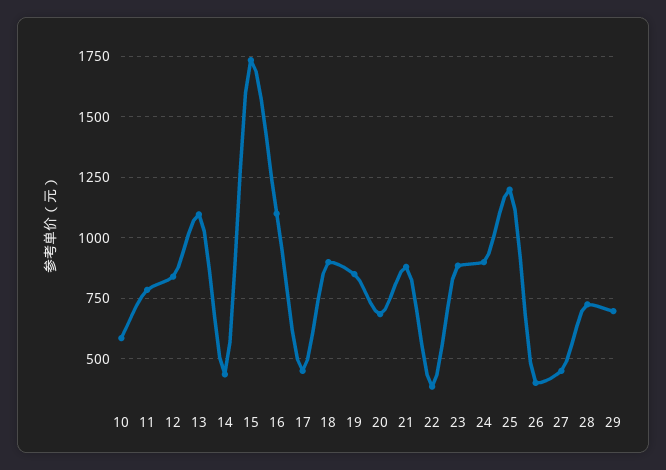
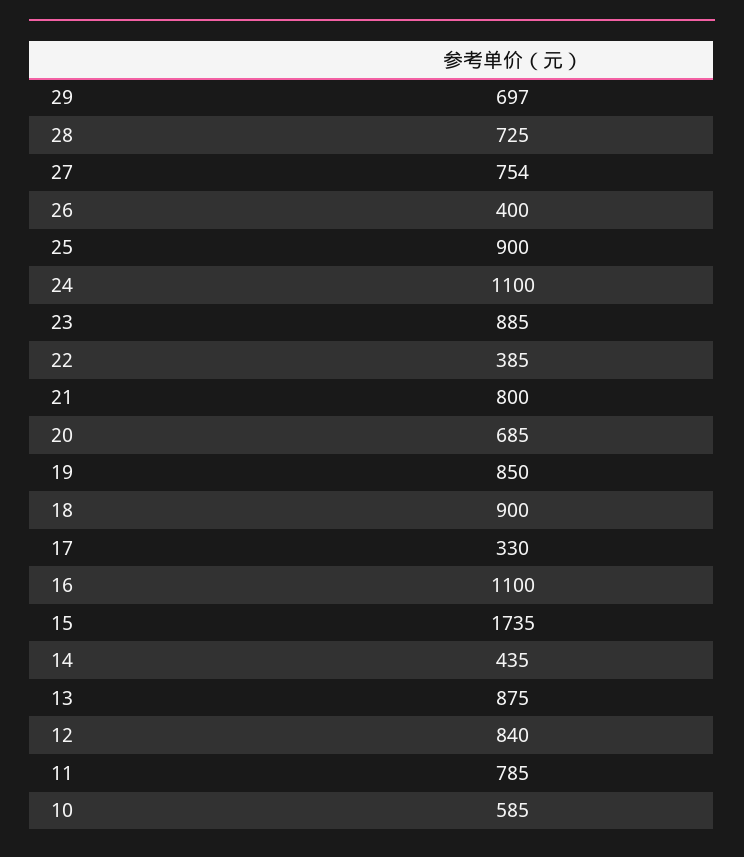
13: 1100 -> 875
17: 450 -> 330
21: 875 -> 800
24: 900 -> 1100
25: 1200 -> 900
27: 450 -> 754

